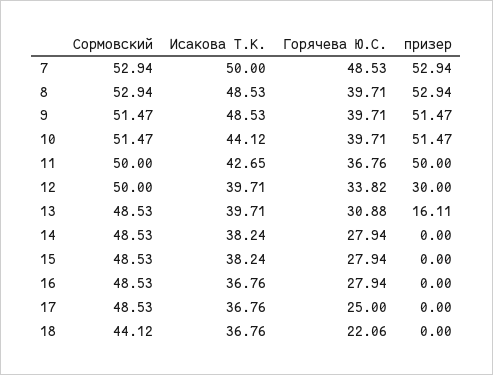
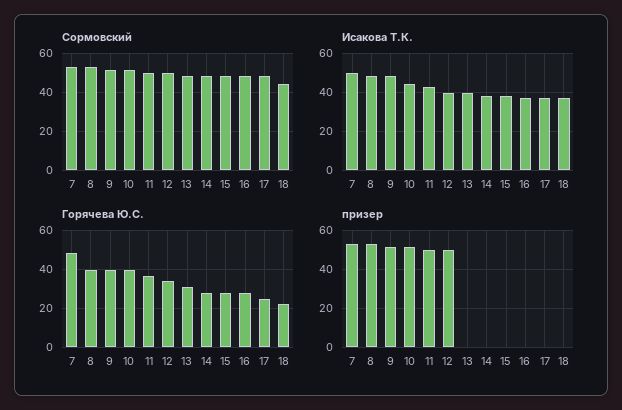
призер, 12: 30 -> 50
призер, 13: 16.11 -> 0

